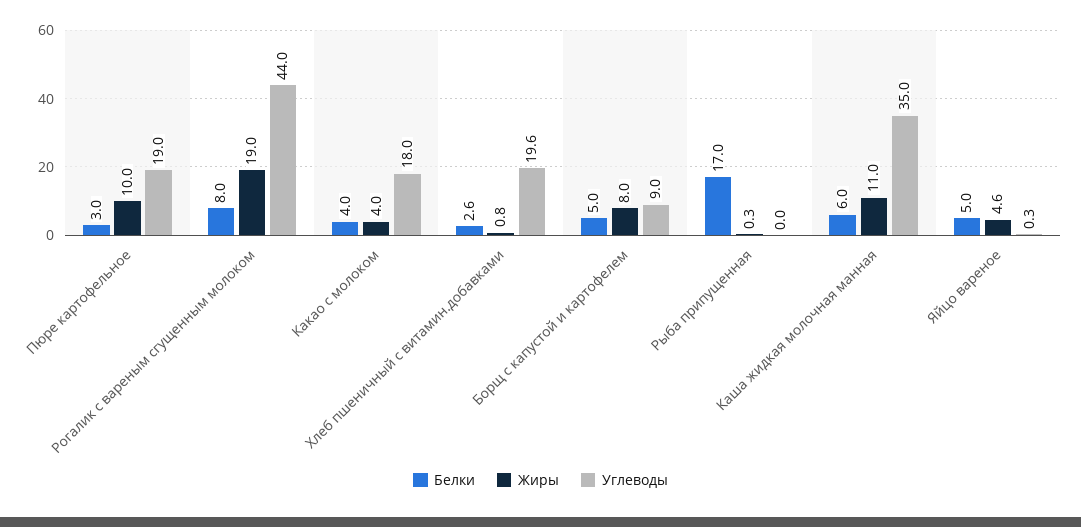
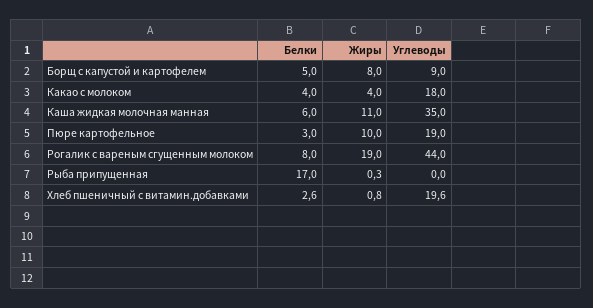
Белки, Яйцо вареное: 5 -> none
Жиры, Яйцо вареное: 4.6 -> none
Углеводы, Яйцо вареное: 0.3 -> none

